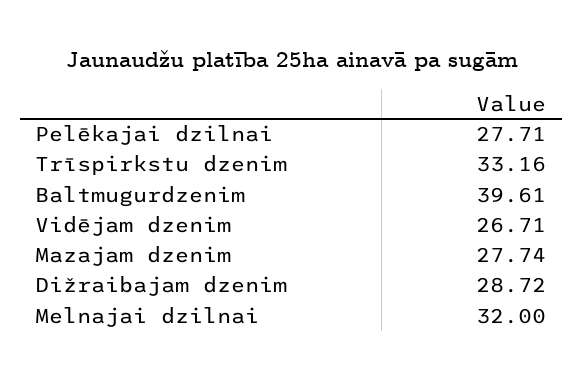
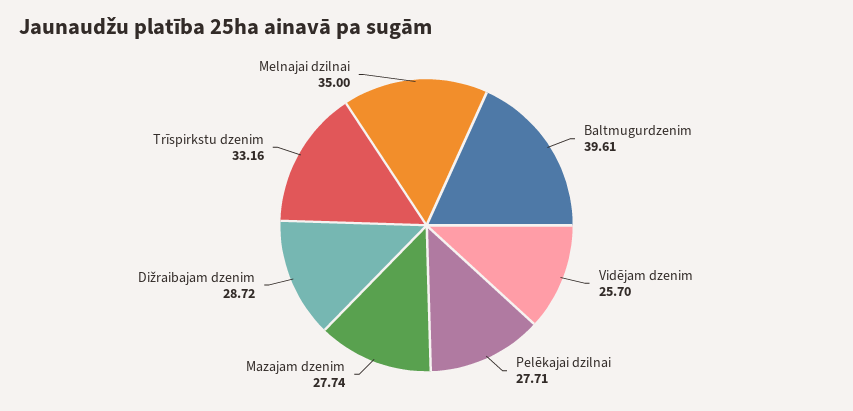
Vidējam dzenim: 26.71 -> 25.7
Melnajai dzilnai: 32 -> 35

